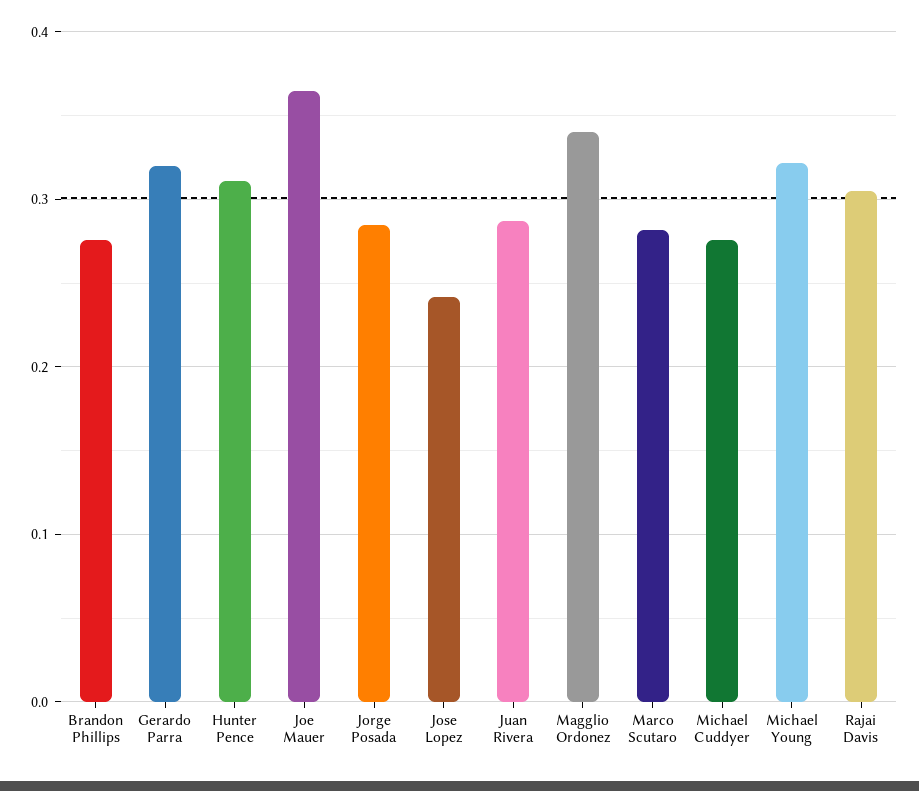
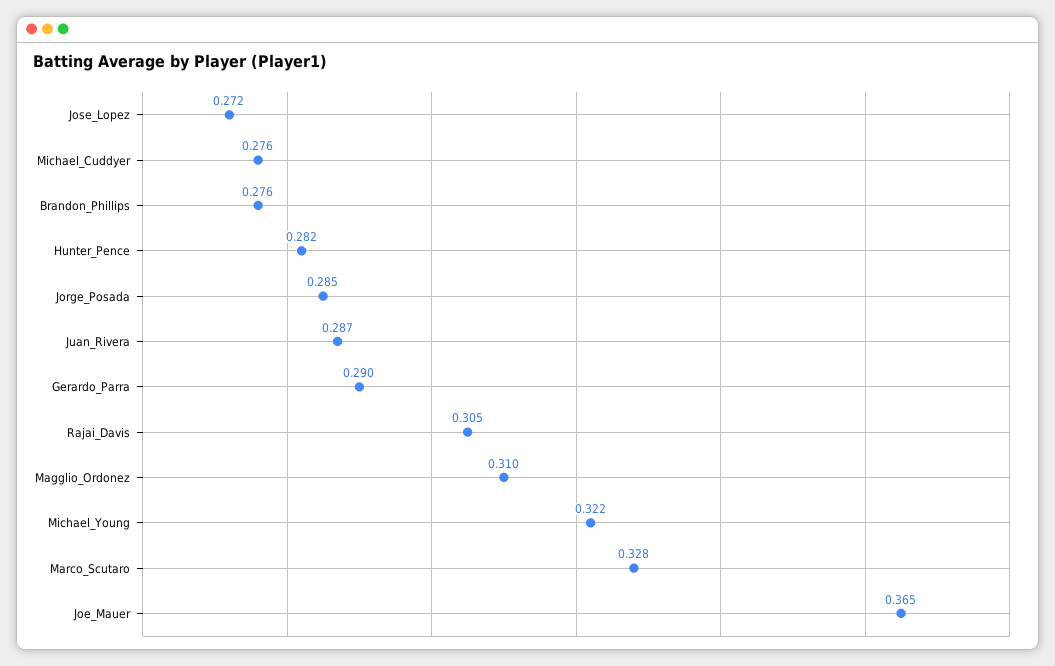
Gerardo Parra: 0.32 -> 0.29
Hunter Pence: 0.31 -> 0.282
Jose Lopez: 0.24 -> 0.272
Magglio Ordonez: 0.34 -> 0.31
Marco Scutaro: 0.28 -> 0.328

